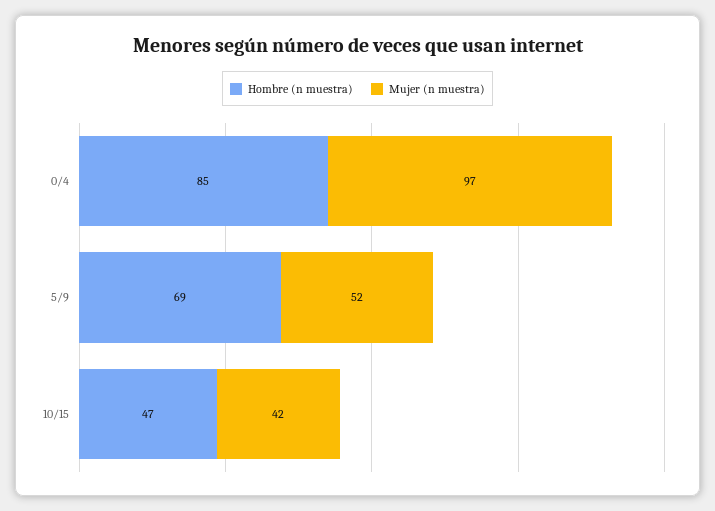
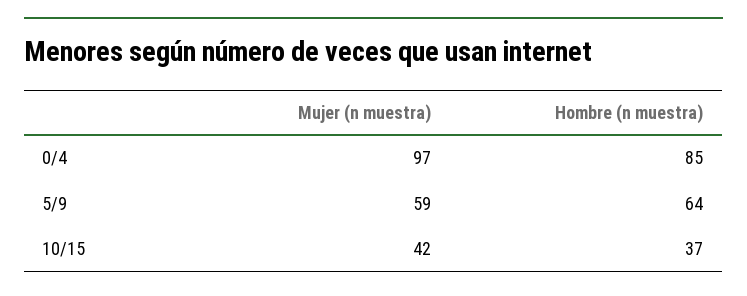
Hombre (n muestra), 5/9: 69 -> 64
Mujer (n muestra), 5/9: 52 -> 59
Hombre (n muestra), 10/15: 47 -> 37

